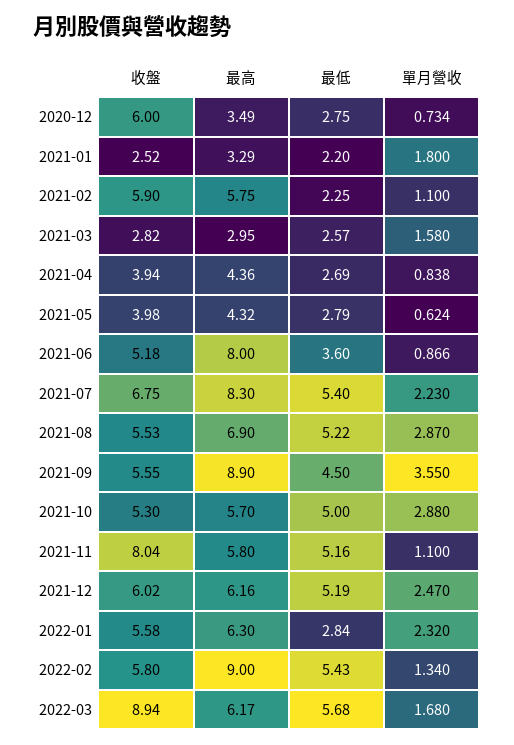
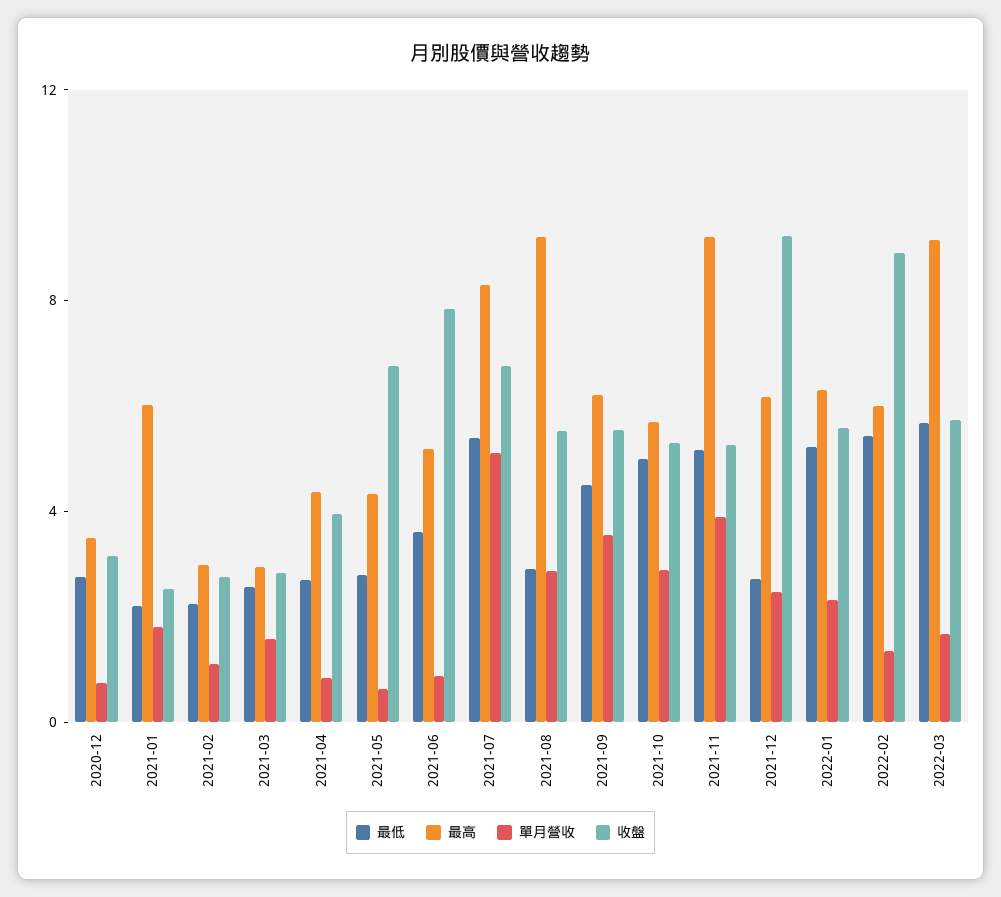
收盤, 2020-12: 6 -> 3
最高, 2021-01: 3.29 -> 6
收盤, 2021-02: 5.9 -> 3
最高, 2021-02: 5.75 -> 3
收盤, 2021-05: 3.98 -> 7
收盤, 2021-06: 5.18 -> 8
最高, 2021-06: 8 -> 5
單月營收, 2021-07: 2.23 -> 5
最高, 2021-08: 6.9 -> 9
最低, 2021-08: 5.22 -> 3
最高, 2021-09: 8.9 -> 6
收盤, 2021-11: 8.04 -> 5
最高, 2021-11: 5.8 -> 9
單月營收, 2021-11: 1.1 -> 4
收盤, 2021-12: 6.02 -> 9
最低, 2021-12: 5.19 -> 3
最低, 2022-01: 2.84 -> 5
收盤, 2022-02: 5.8 -> 9
最高, 2022-02: 9 -> 6
收盤, 2022-03: 8.94 -> 6
最高, 2022-03: 6.17 -> 9

